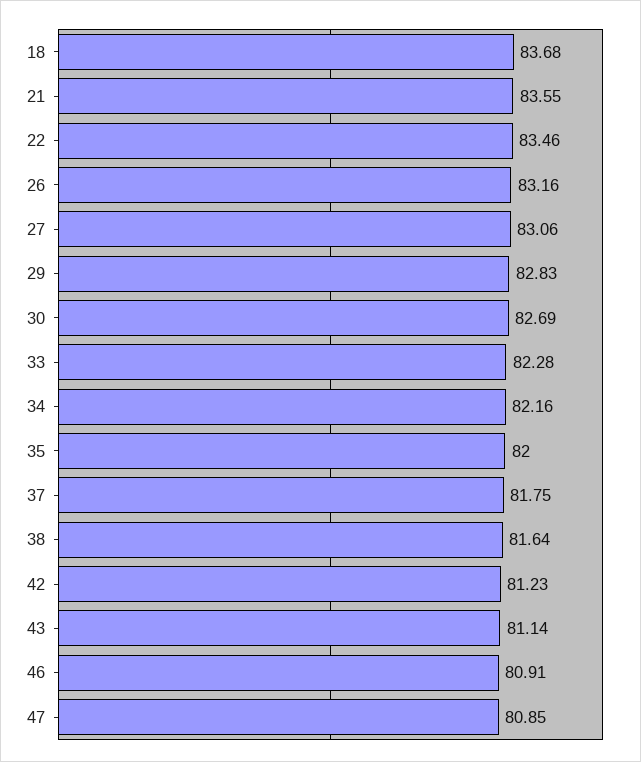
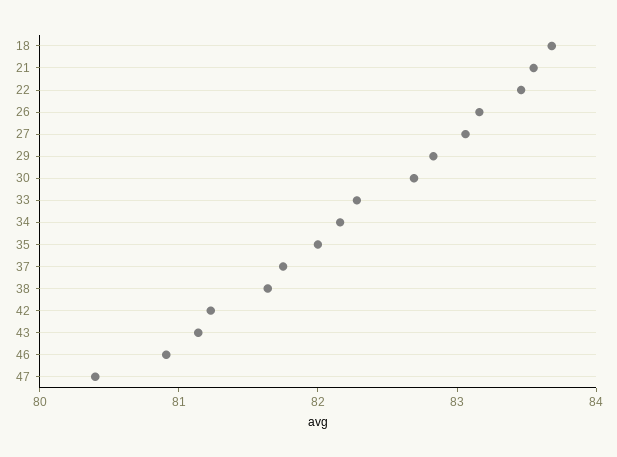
47: 80.85 -> 80.4

